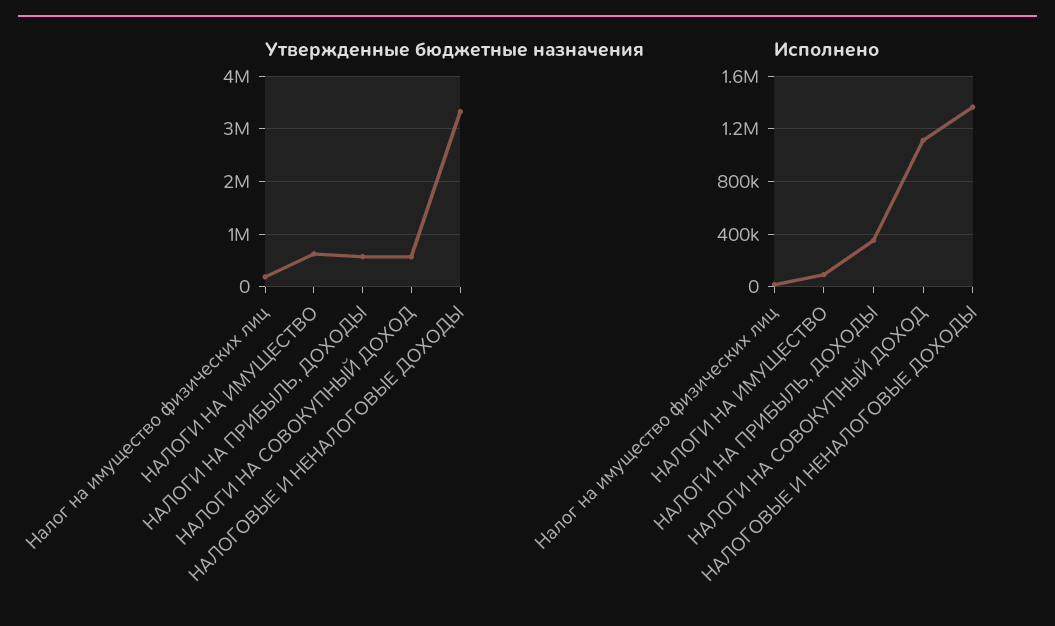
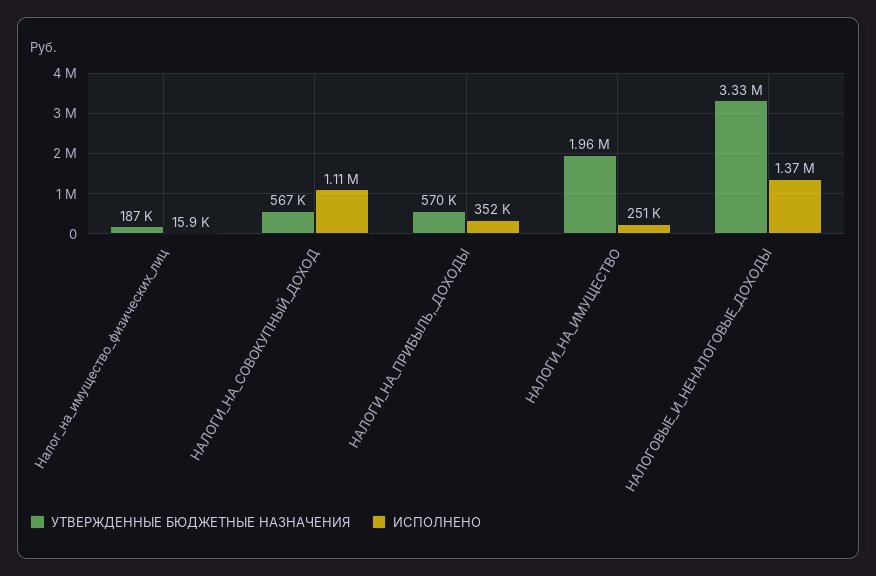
Утвержденные бюджетные назначения, НАЛОГИ НА ИМУЩЕСТВО: 600000 -> 1960000
Исполнено, НАЛОГИ НА ИМУЩЕСТВО: 100000 -> 251000

